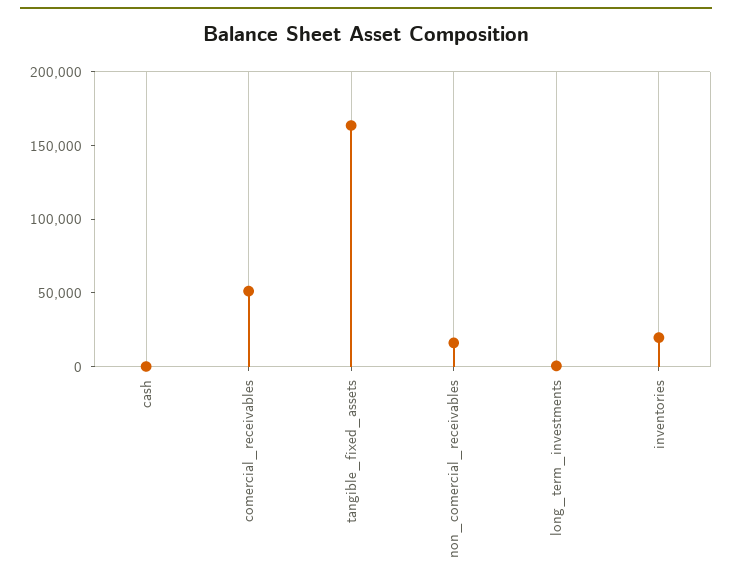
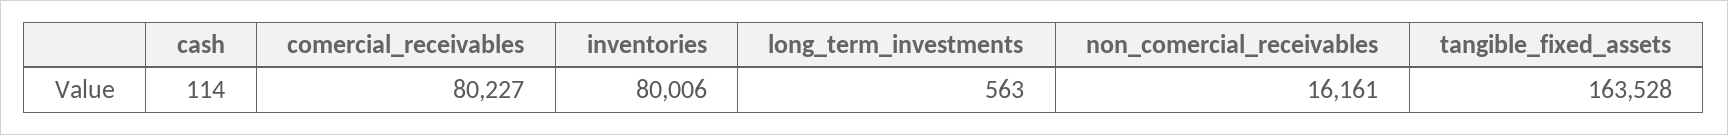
comercial_receivables: 50000 -> 80227
inventories: 20000 -> 80006

